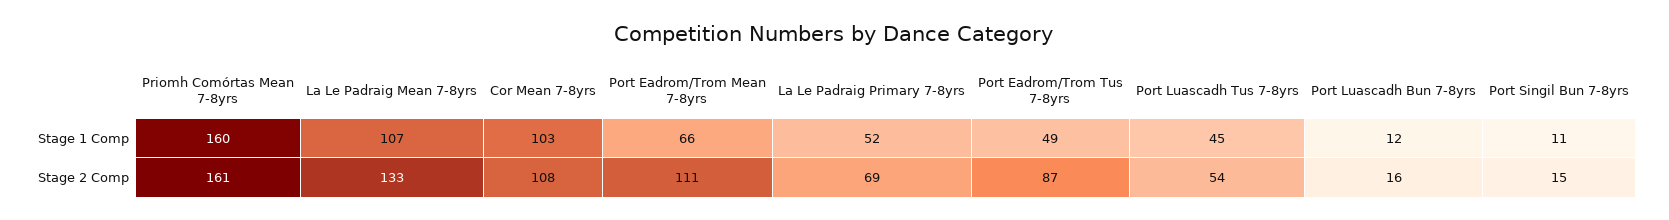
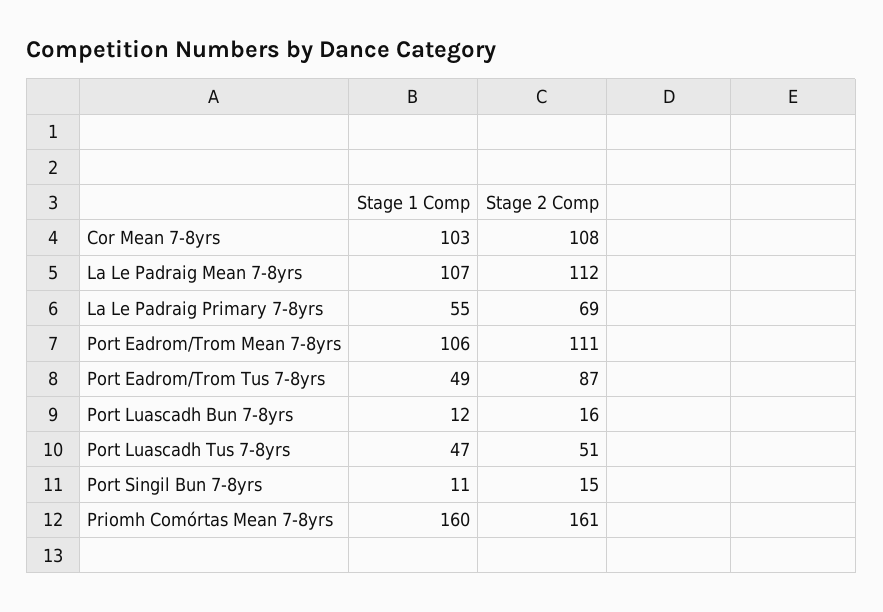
Port Eadrom/Trom Mean 7-8yrs, Stage 1 Comp: 66 -> 106
La Le Padraig Primary 7-8yrs, Stage 1 Comp: 52 -> 55
Port Luascadh Tus 7-8yrs, Stage 1 Comp: 45 -> 47
La Le Padraig Mean 7-8yrs, Stage 2 Comp: 133 -> 112
Port Luascadh Tus 7-8yrs, Stage 2 Comp: 54 -> 51

